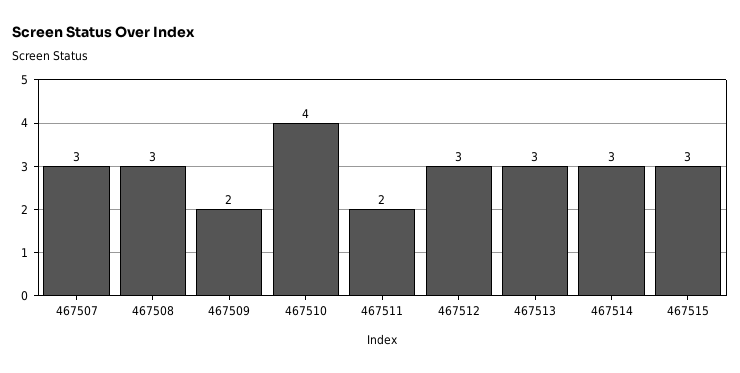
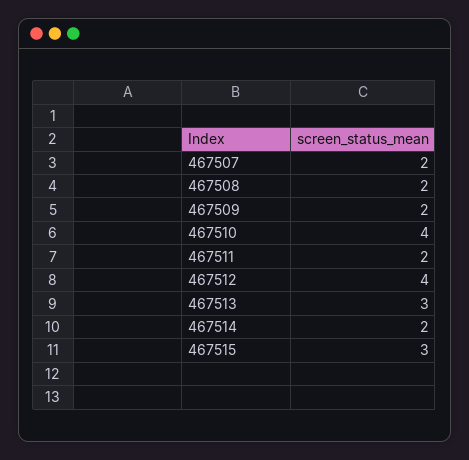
467507: 3 -> 2
467508: 3 -> 2
467512: 3 -> 4
467514: 3 -> 2

